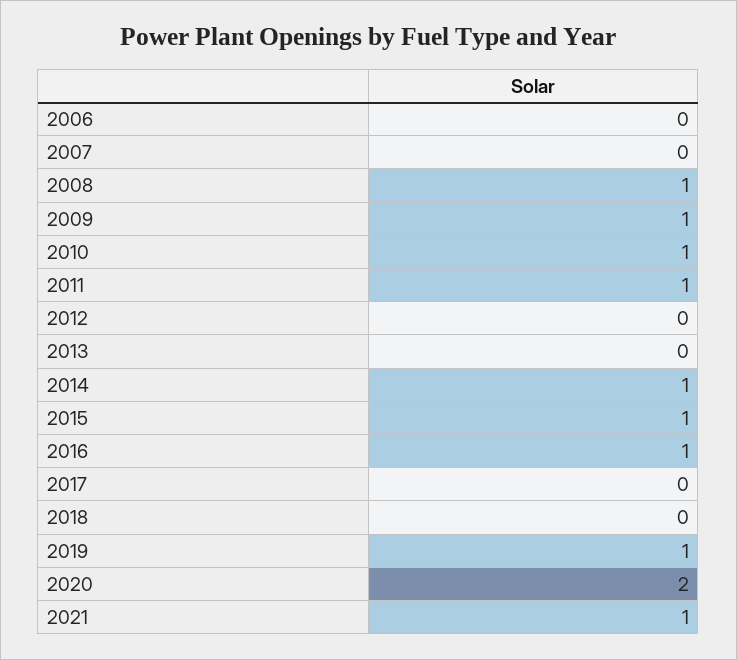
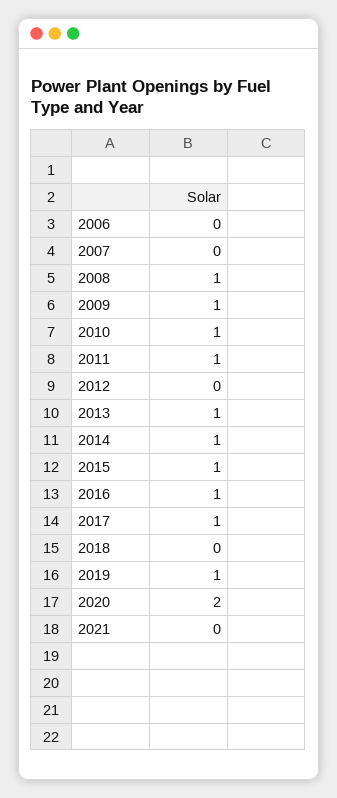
2013: 0 -> 1
2017: 0 -> 1
2021: 1 -> 0

